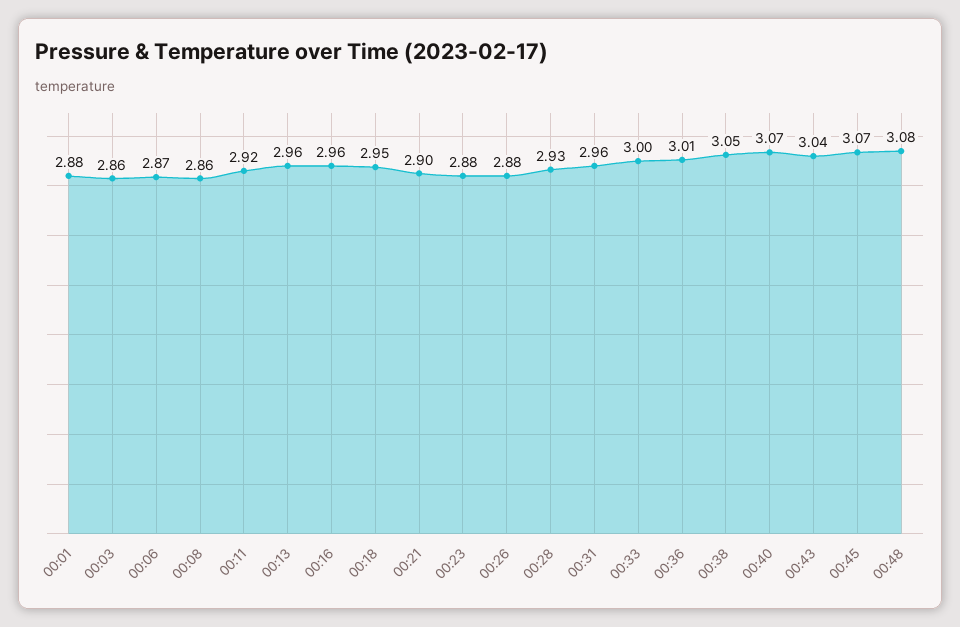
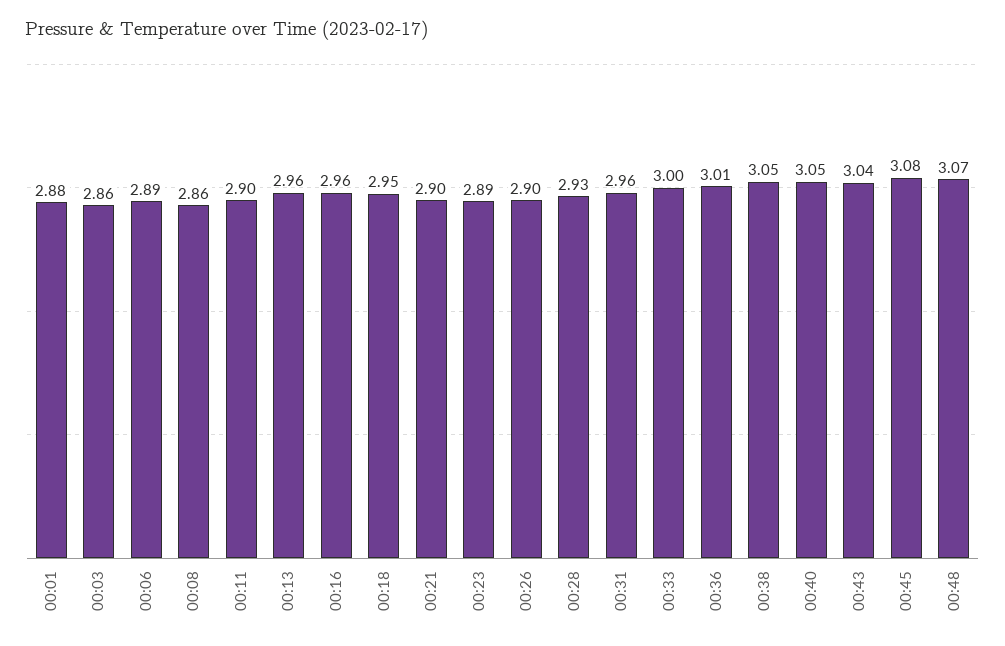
00:06: 2.87 -> 2.89
00:11: 2.92 -> 2.9
00:23: 2.88 -> 2.89
00:26: 2.88 -> 2.9
00:40: 3.07 -> 3.05
00:45: 3.07 -> 3.08
00:48: 3.08 -> 3.07

